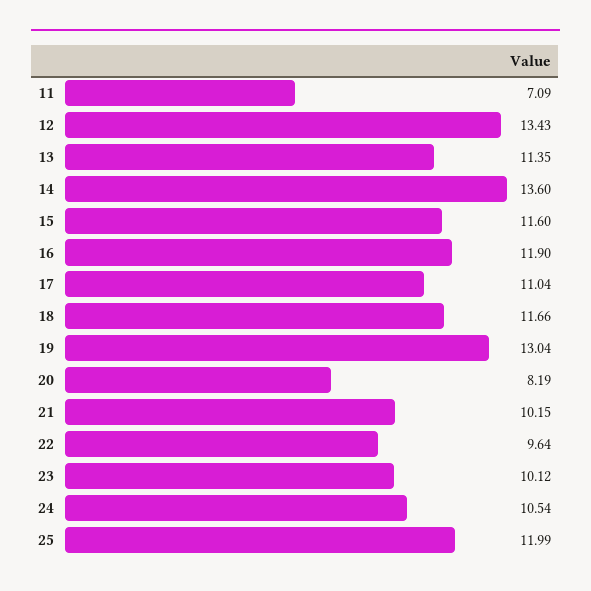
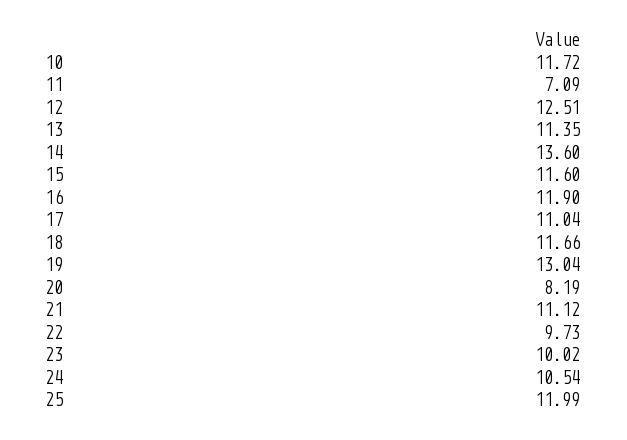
12: 13.43 -> 12.51
21: 10.15 -> 11.12
22: 9.64 -> 9.73
23: 10.12 -> 10.02
10: none -> 11.72

